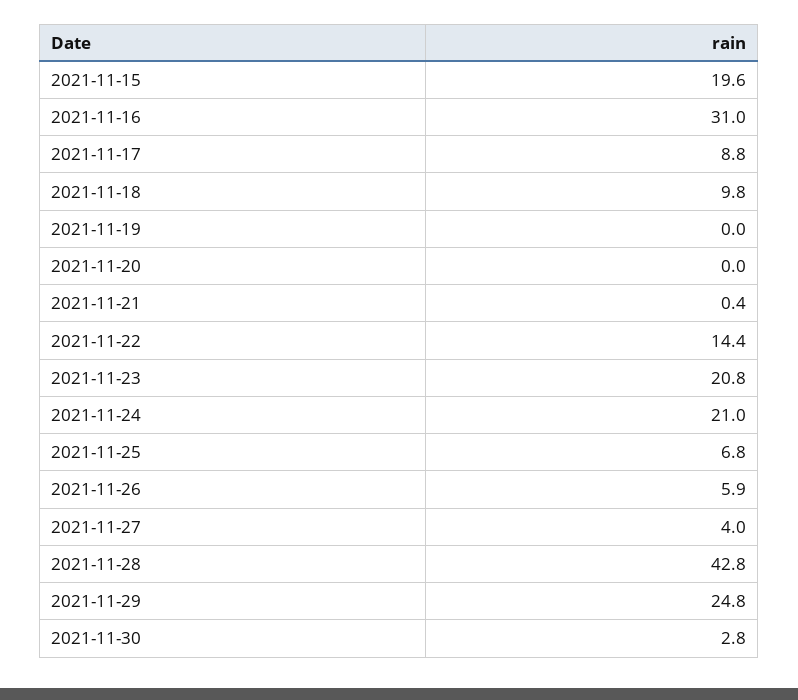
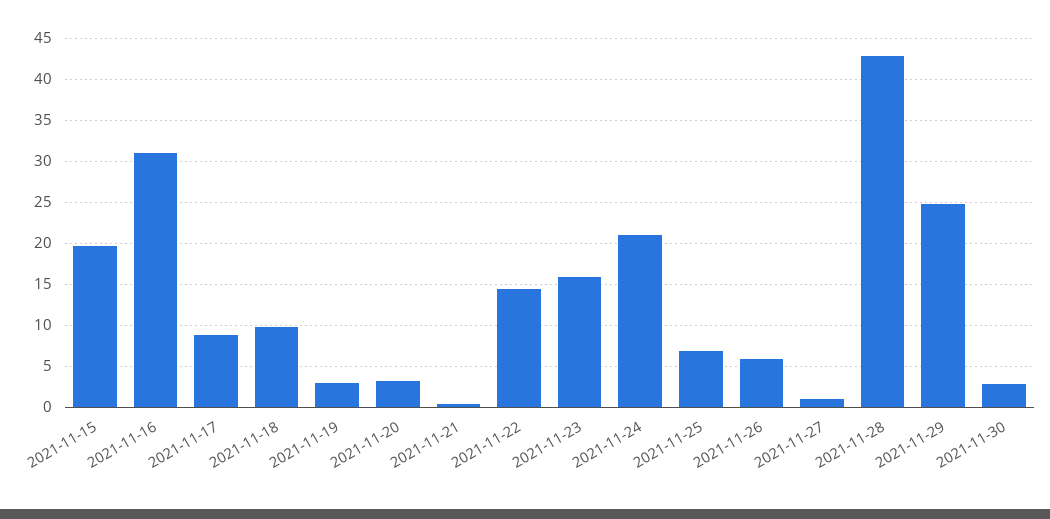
2021-11-19: 0 -> 3
2021-11-20: 0 -> 3
2021-11-23: 20.8 -> 16
2021-11-27: 4 -> 1

